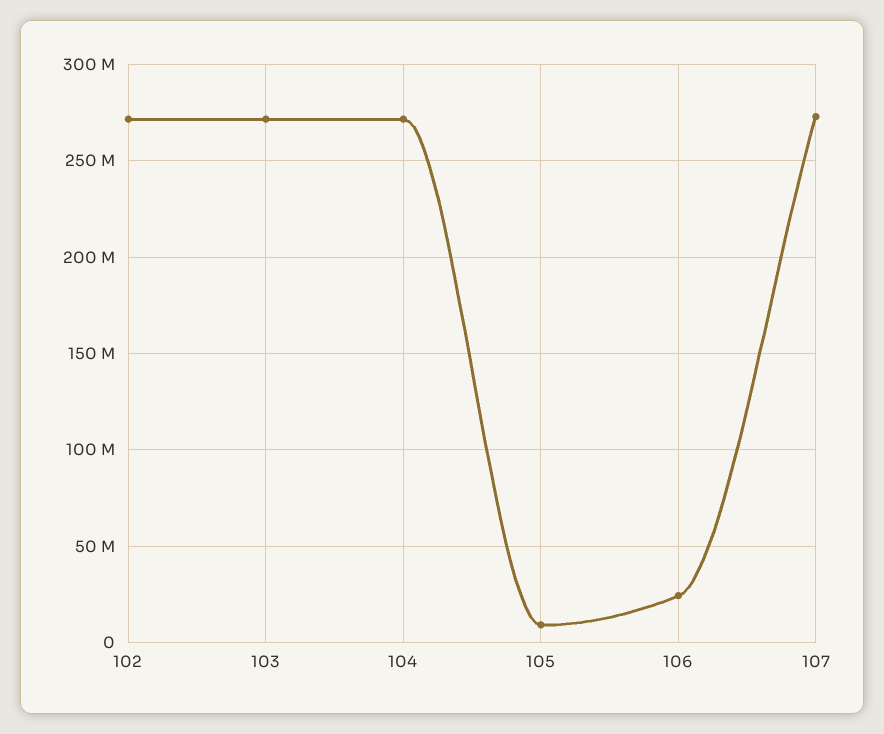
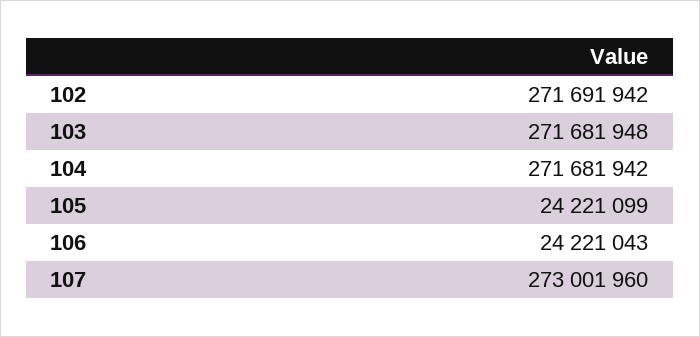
105: 10000000 -> 24221099

